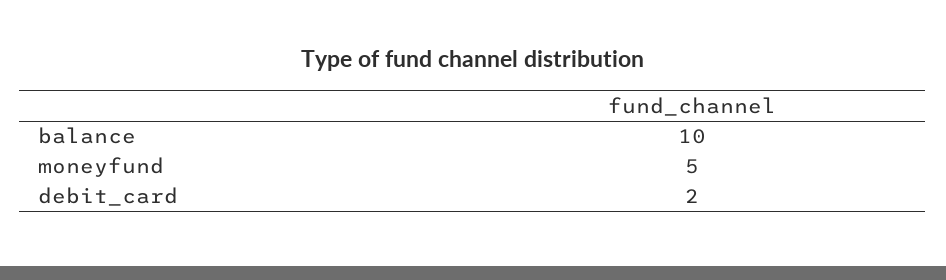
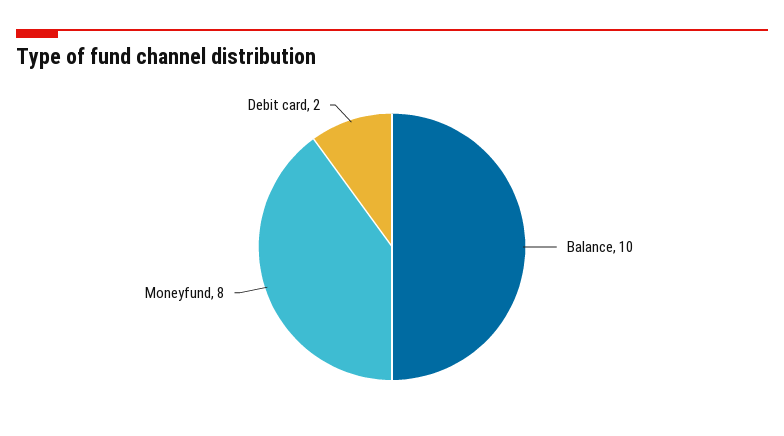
moneyfund: 5 -> 8

